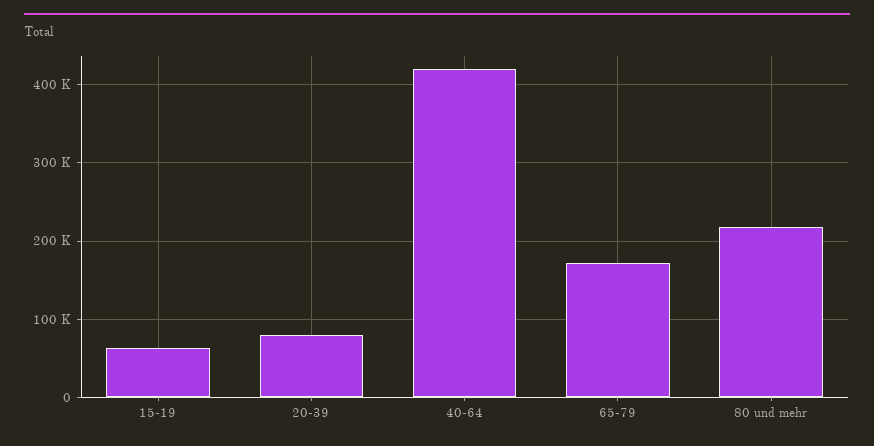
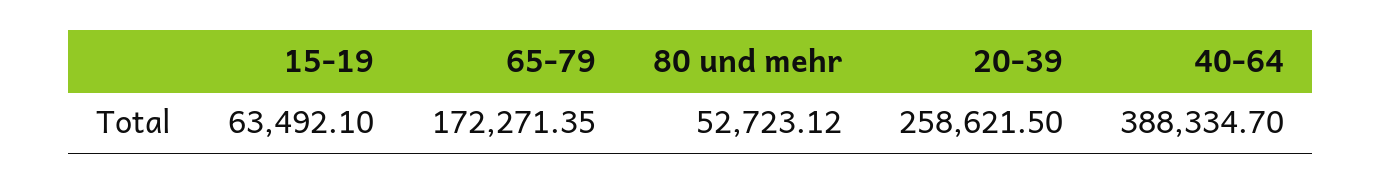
20-39: 80000 -> 258621.5
40-64: 420000 -> 388334.7
80 und mehr: 220000 -> 52723.12

